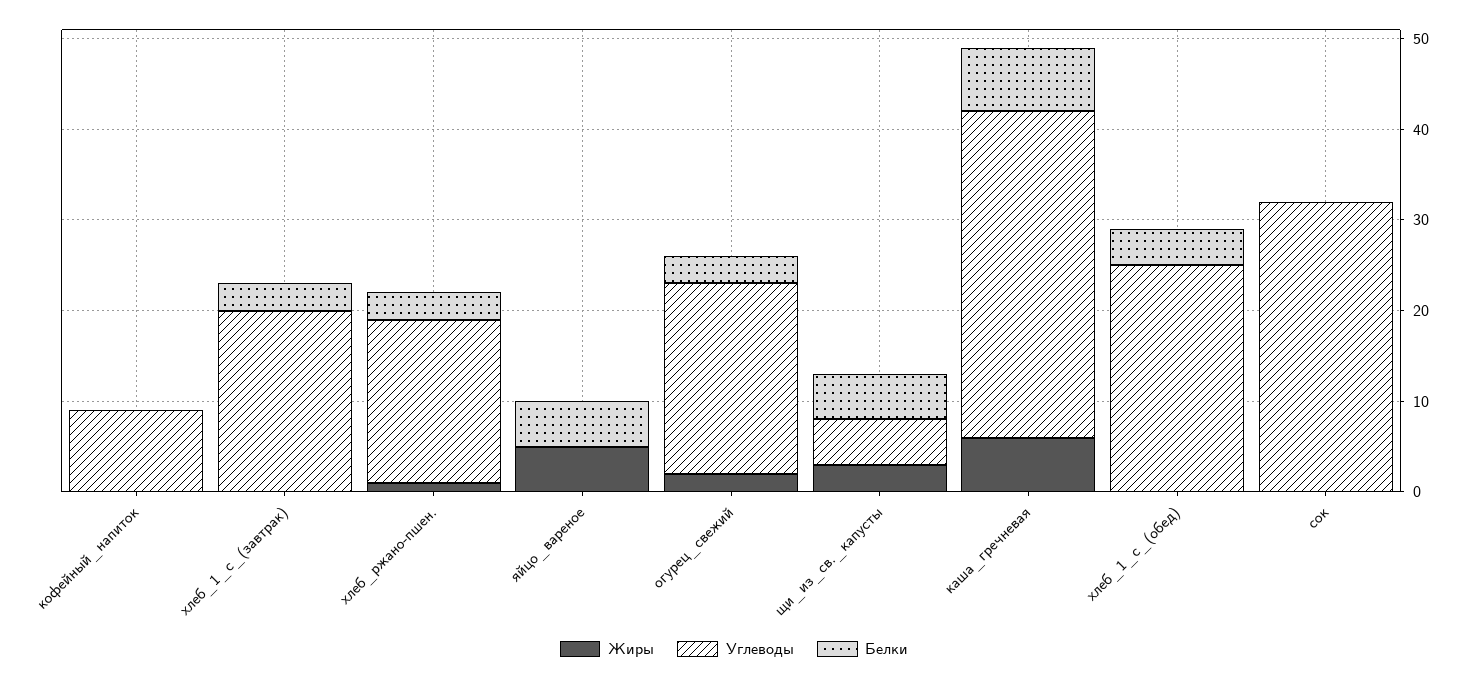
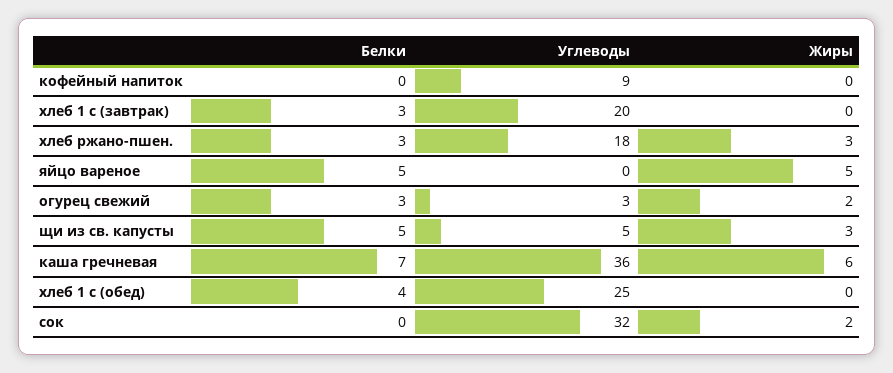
Жиры, хлеб_ржано-пшен.: 1 -> 3
Углеводы, огурец_свежий: 21 -> 3
Жиры, сок: 0 -> 2

